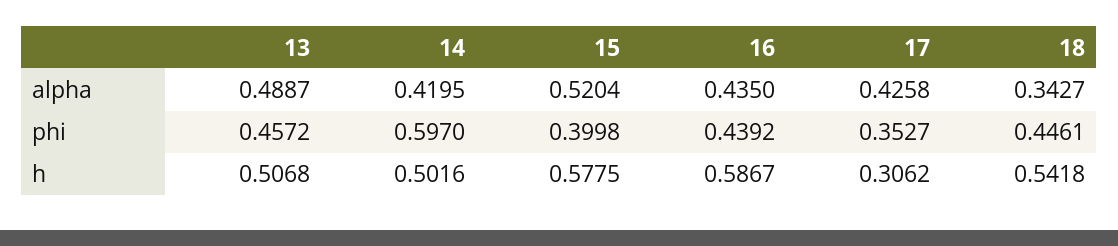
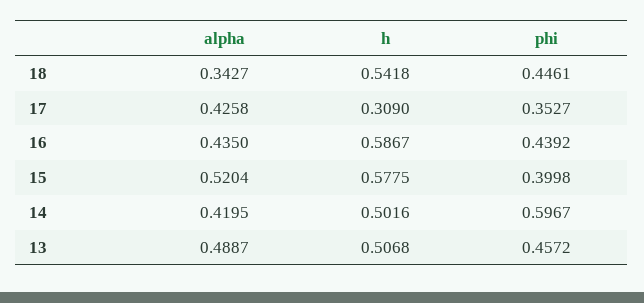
14, phi: 0.597 -> 0.5967
17, h: 0.3062 -> 0.309

